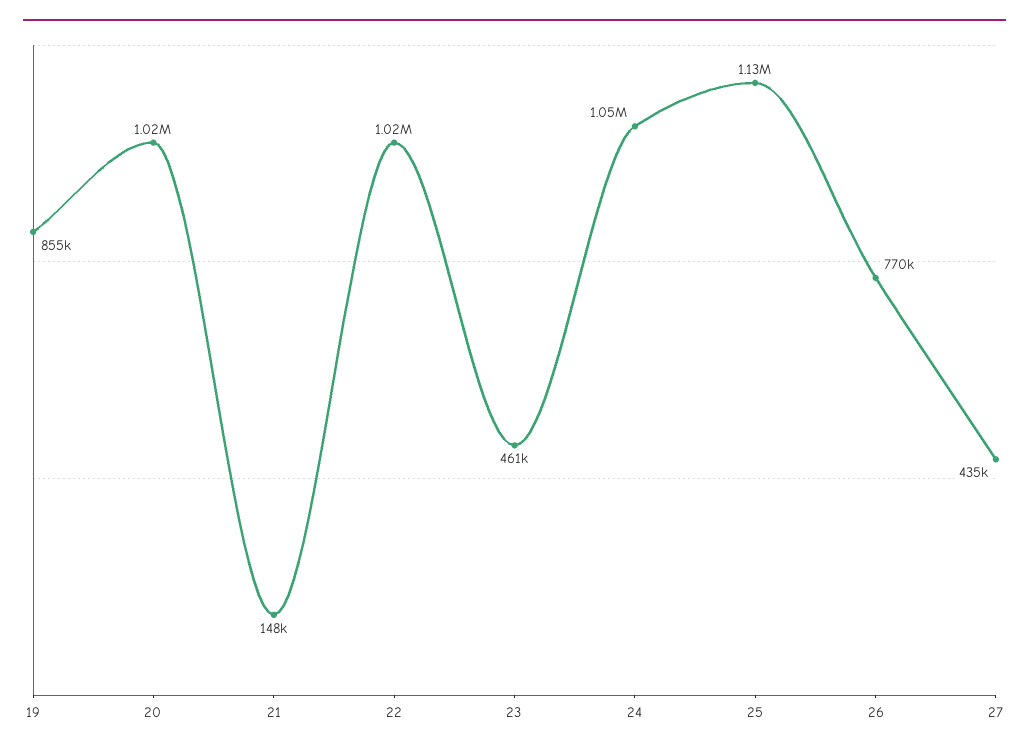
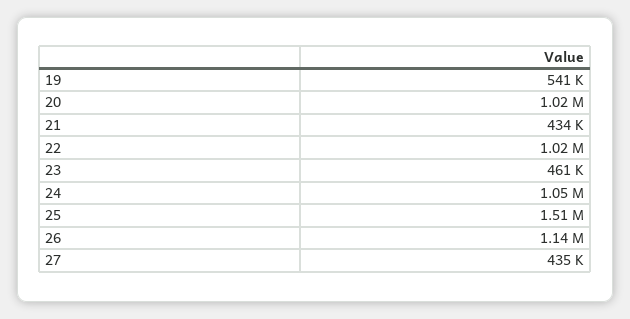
19: 855000 -> 541000
21: 148000 -> 434000
25: 1130000 -> 1510000
26: 770000 -> 1140000

